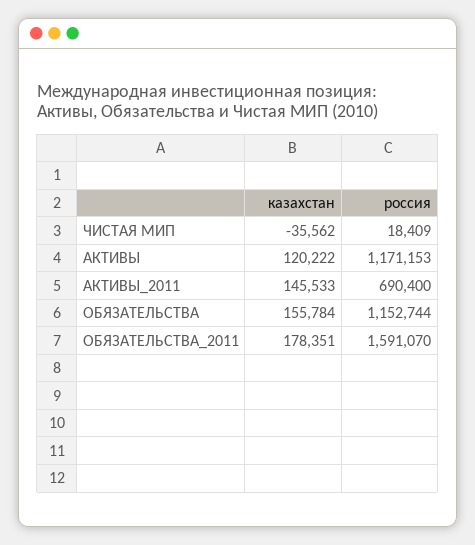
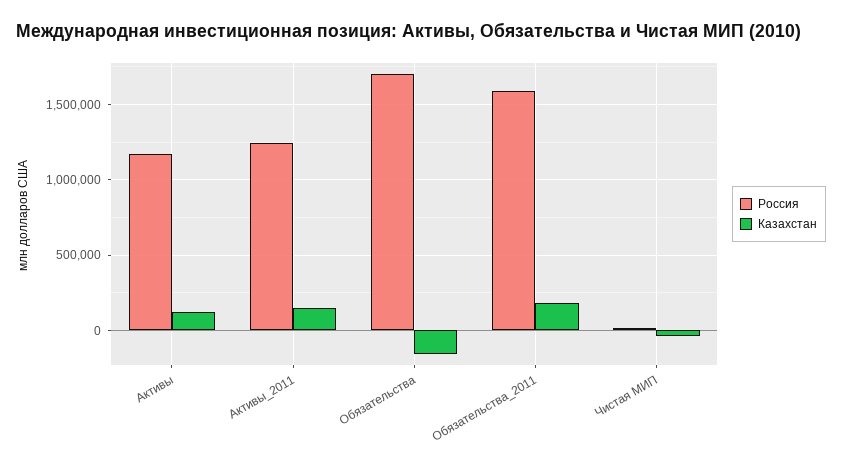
россия, АКТИВЫ_2011: 690400 -> 1250000
казахстан, ОБЯЗАТЕЛЬСТВА: 155784 -> -150000
россия, ОБЯЗАТЕЛЬСТВА: 1152744 -> 1700000

